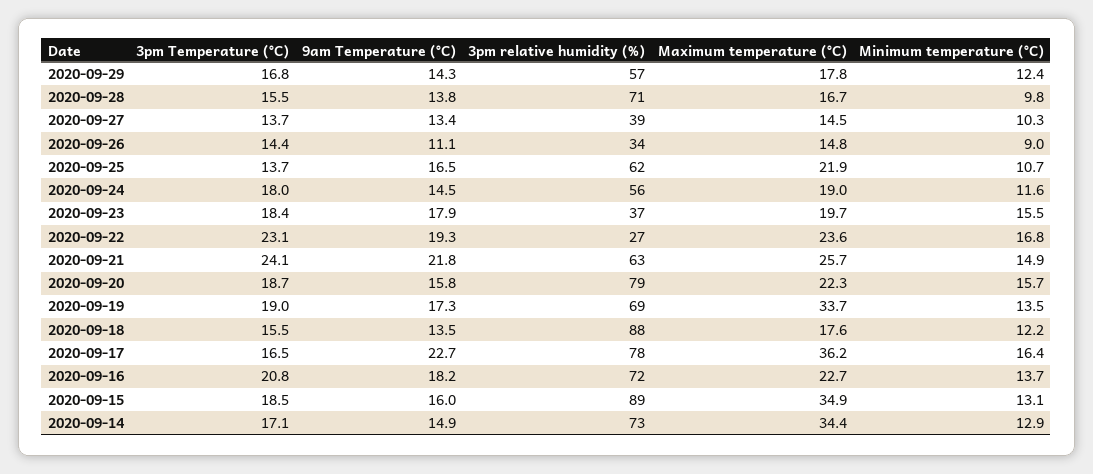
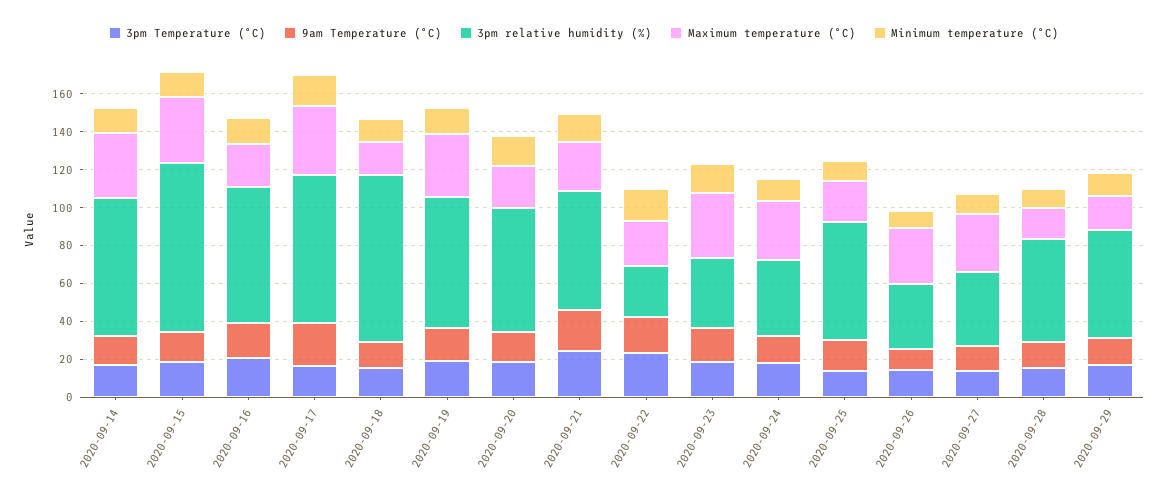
3pm relative humidity (%), 2020-09-28: 71 -> 55
Maximum temperature (°C), 2020-09-27: 14.5 -> 30
Maximum temperature (°C), 2020-09-26: 14.8 -> 30
3pm relative humidity (%), 2020-09-24: 56 -> 40
Maximum temperature (°C), 2020-09-24: 19 -> 30
Maximum temperature (°C), 2020-09-23: 19.7 -> 35
3pm relative humidity (%), 2020-09-20: 79 -> 65

